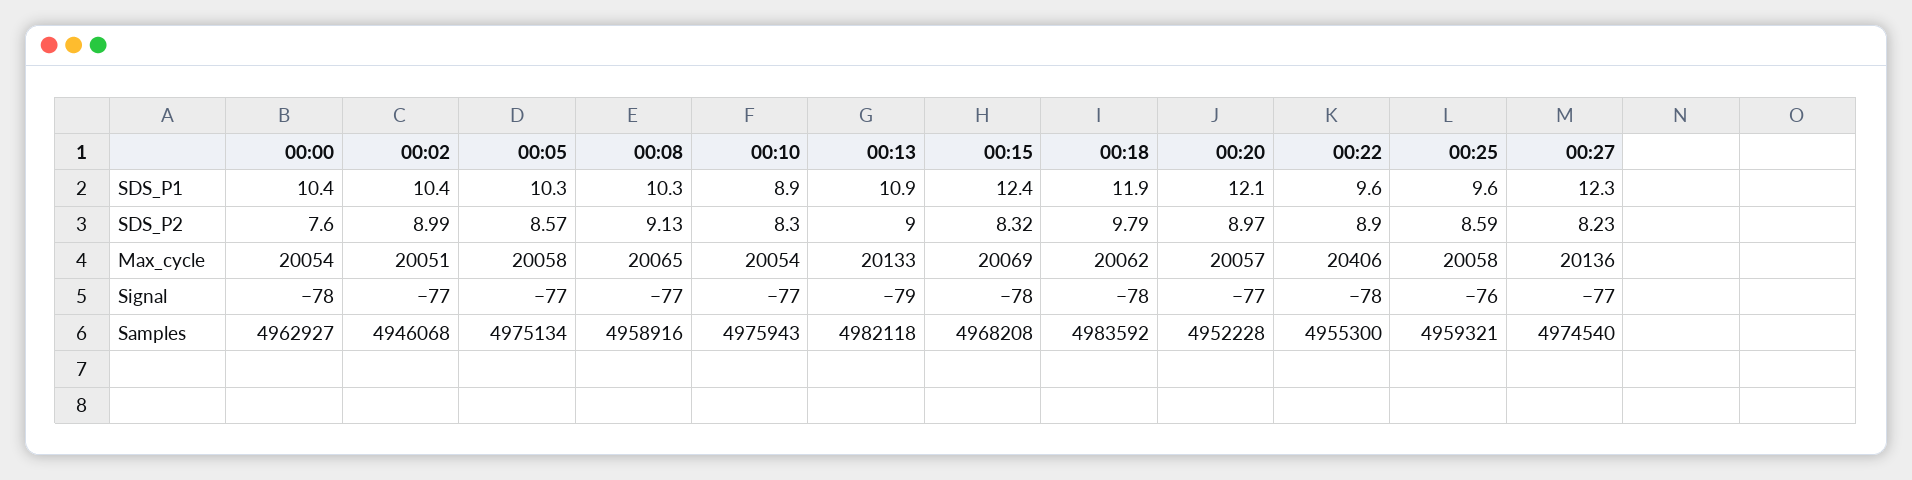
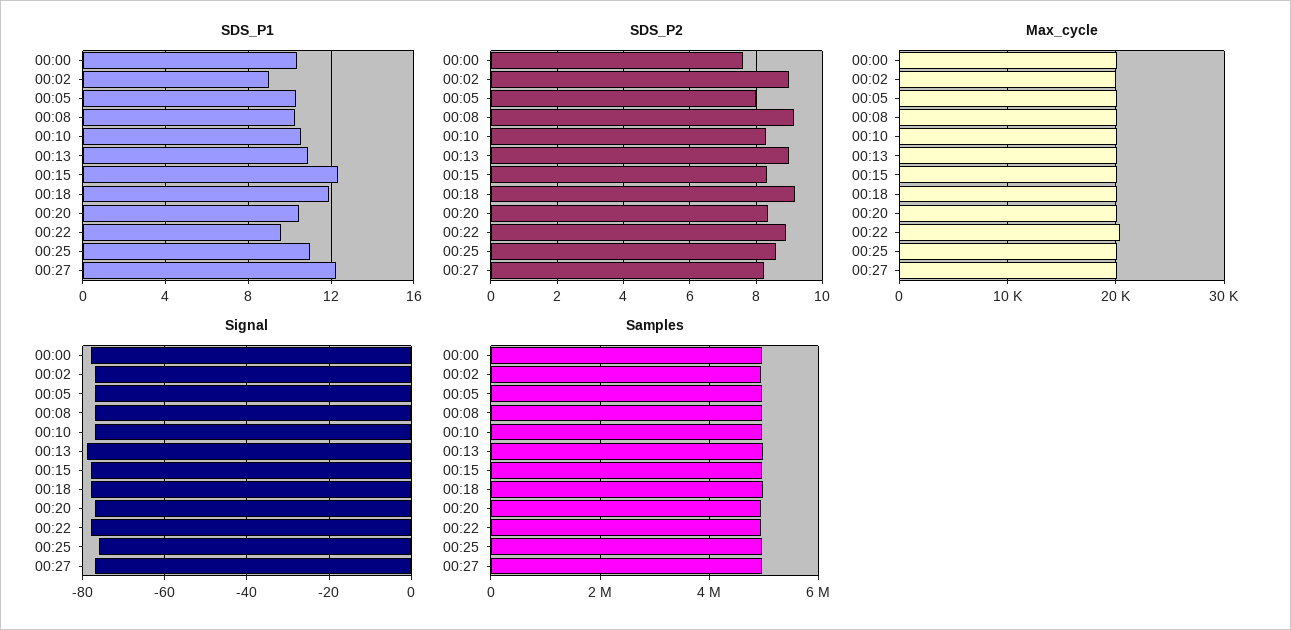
SDS_P1, 00:02: 10.4 -> 9
SDS_P1, 00:10: 8.9 -> 10.5
SDS_P1, 00:20: 12.1 -> 10.5
SDS_P1, 00:25: 9.6 -> 11
SDS_P2, 00:05: 8.57 -> 8
SDS_P2, 00:18: 9.79 -> 9.2
SDS_P2, 00:20: 8.97 -> 8.4

